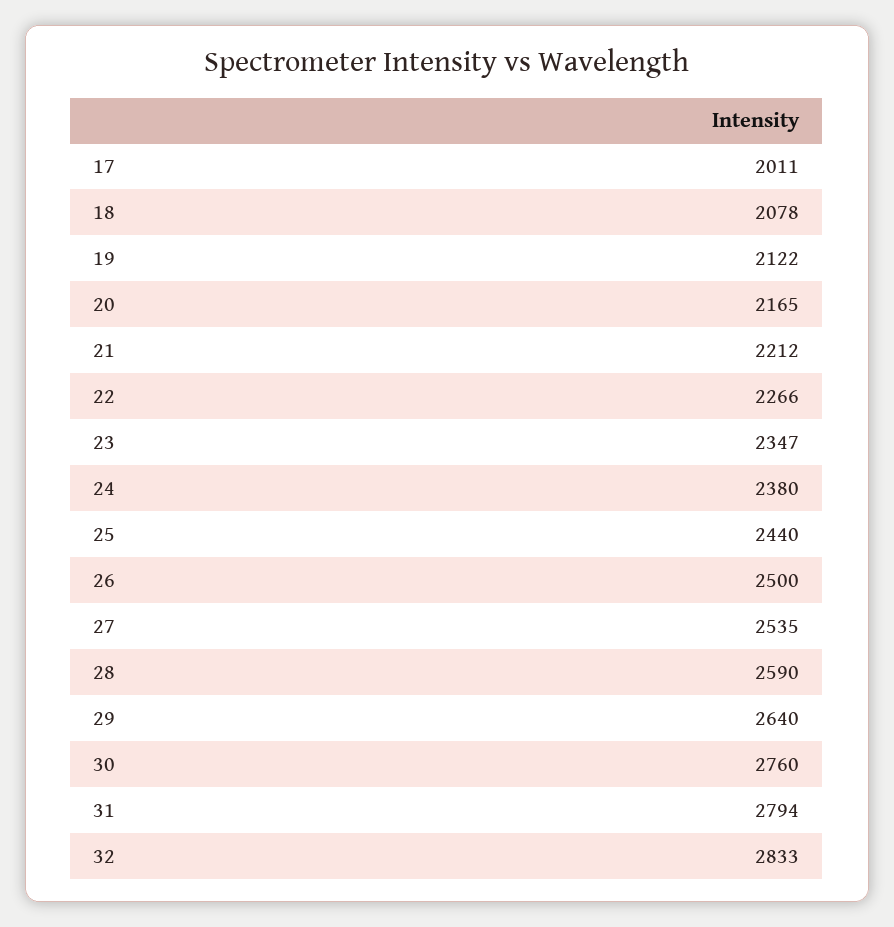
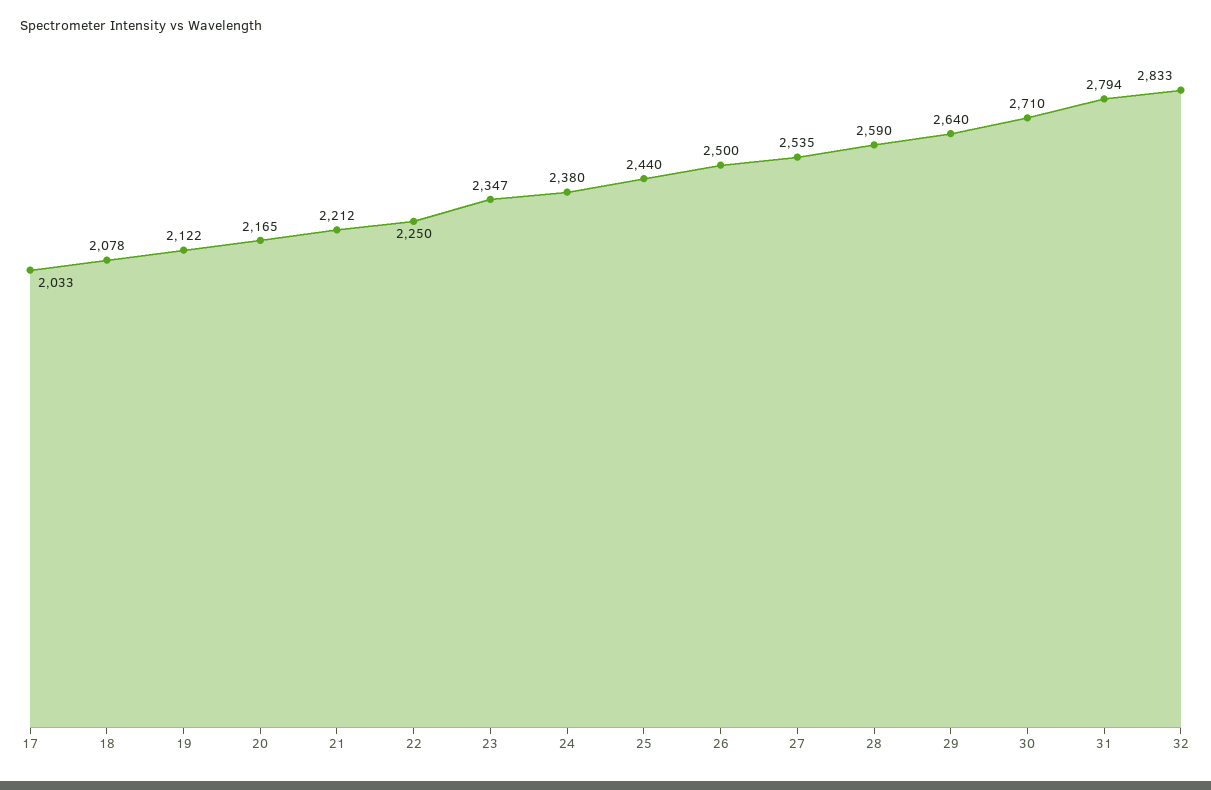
17: 2011 -> 2033
22: 2266 -> 2250
30: 2760 -> 2710

